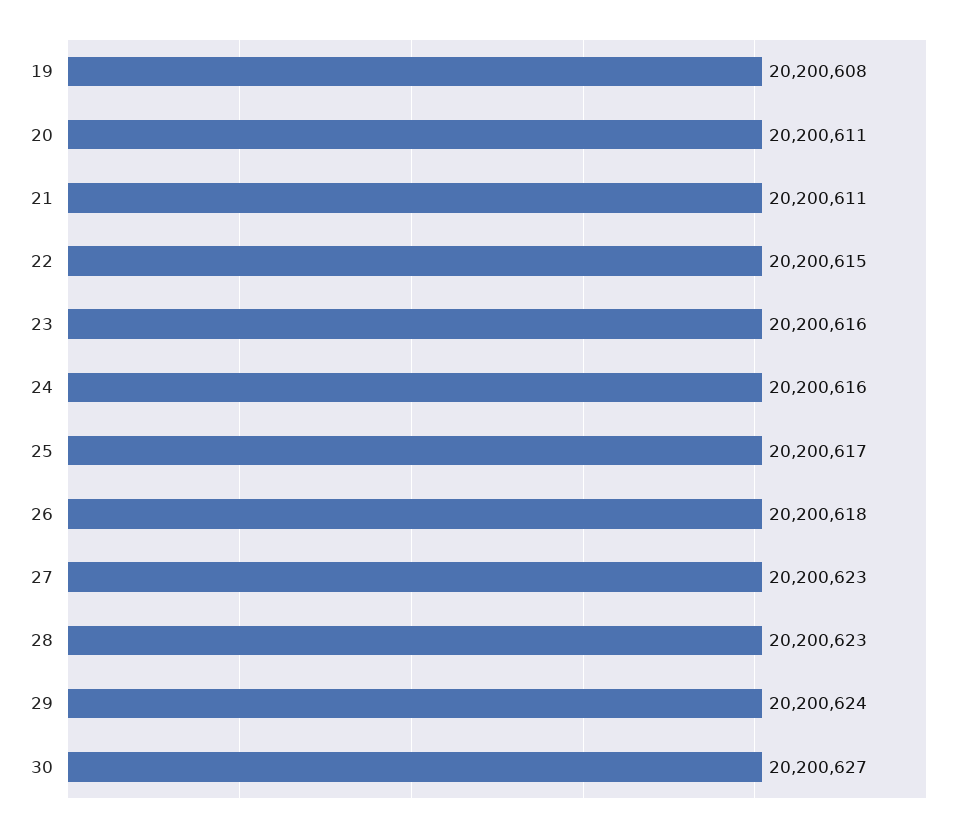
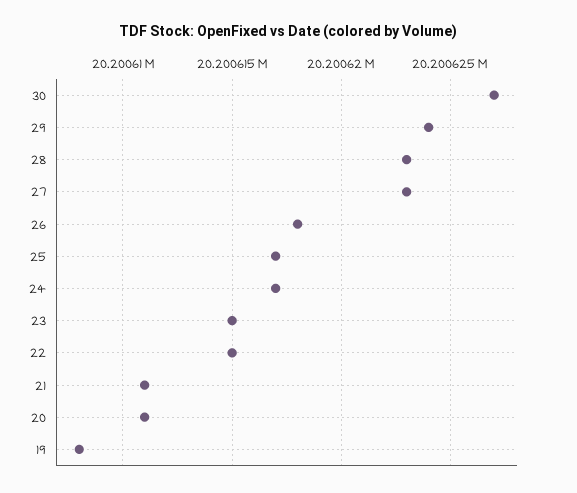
23: 20200616 -> 20200615
24: 20200616 -> 20200617

